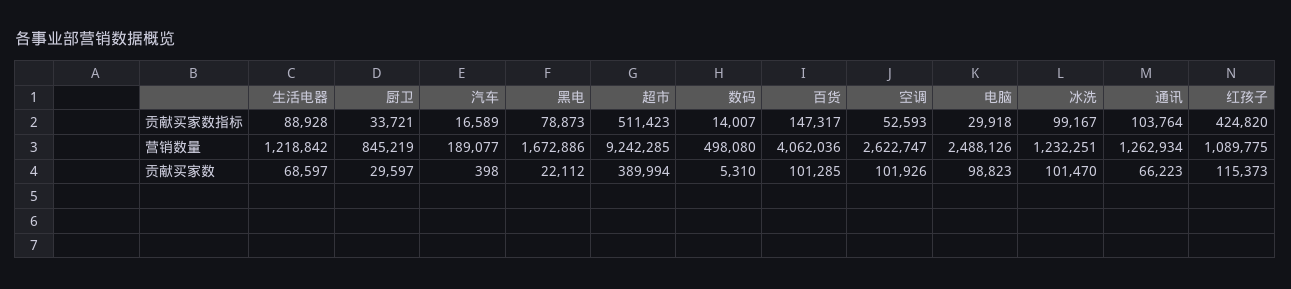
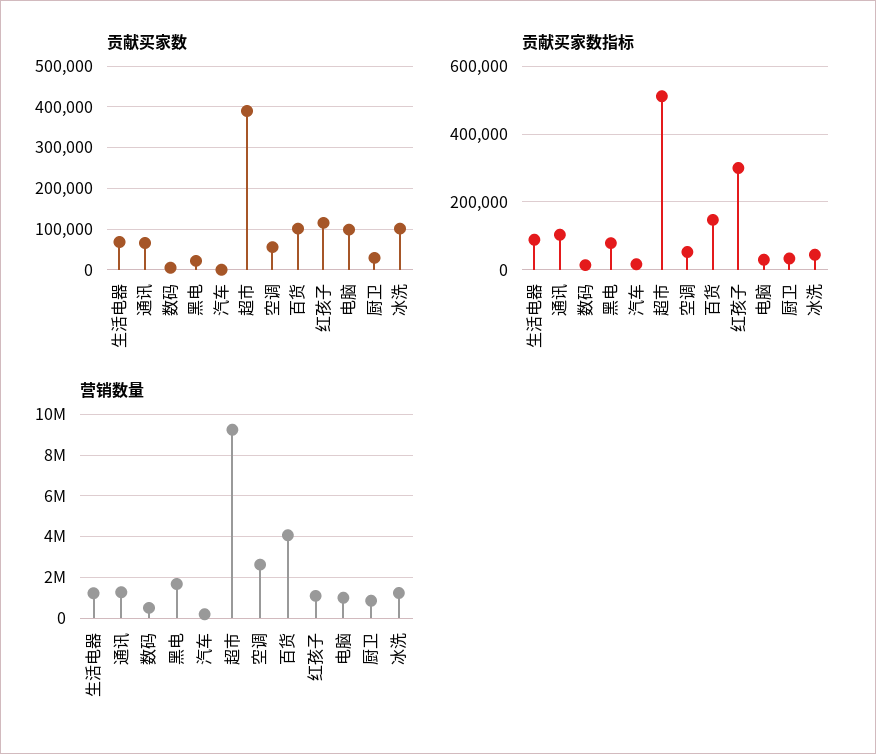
贡献买家数指标, 冰洗: 99167 -> 40000
贡献买家数指标, 红孩子: 424820 -> 300000
营销数量, 电脑: 2488126 -> 1000000
贡献买家数, 空调: 101926 -> 60000

